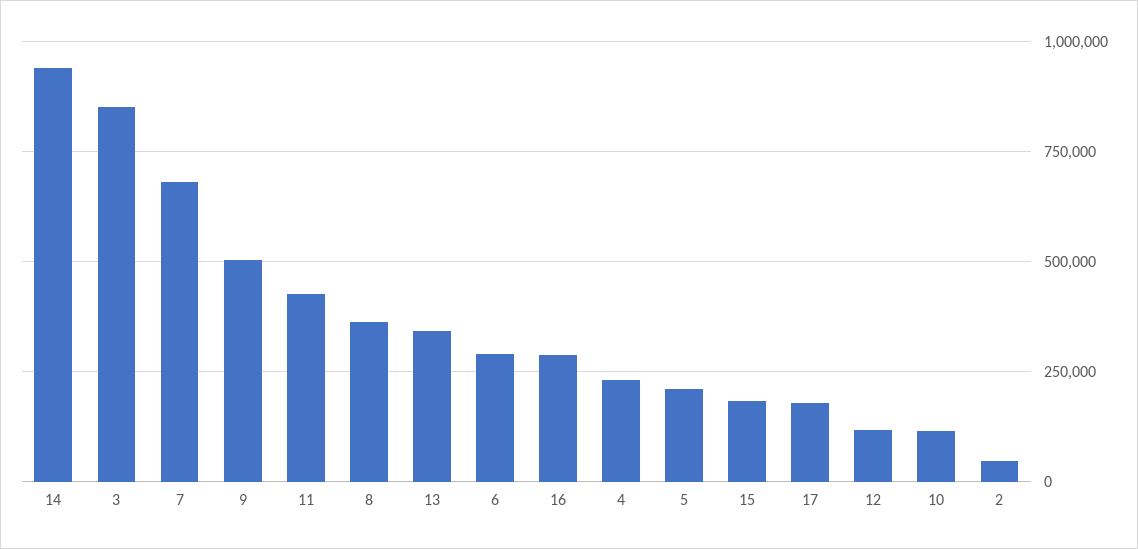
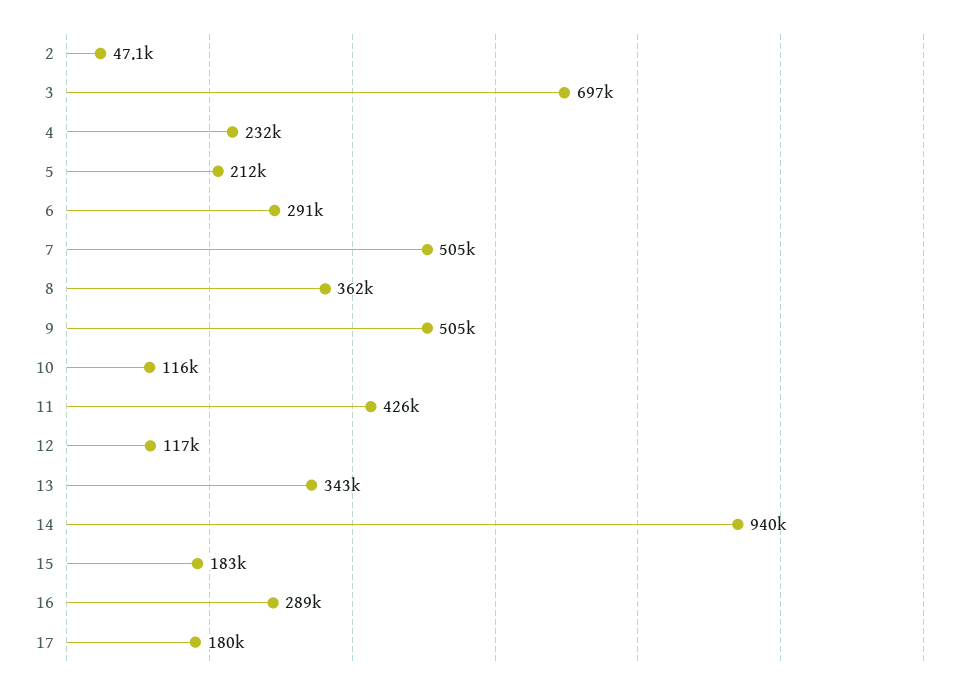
3: 850000 -> 697000
7: 675000 -> 505000

